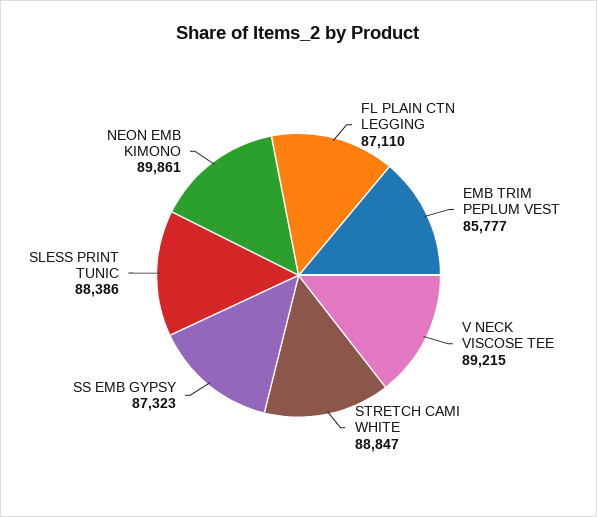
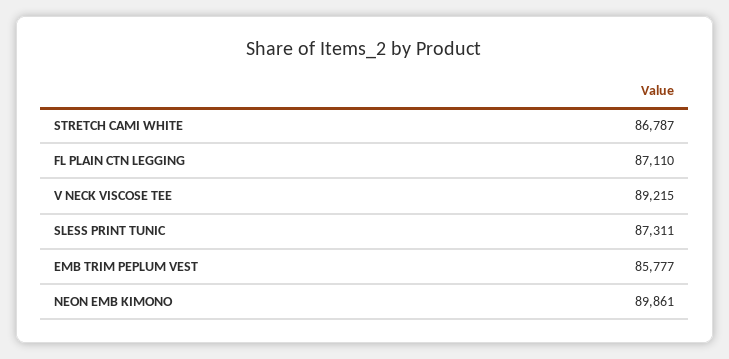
STRETCH CAMI WHITE: 88847 -> 86787
SS EMB GYPSY: 87323 -> none
SLESS PRINT TUNIC: 88386 -> 87311

